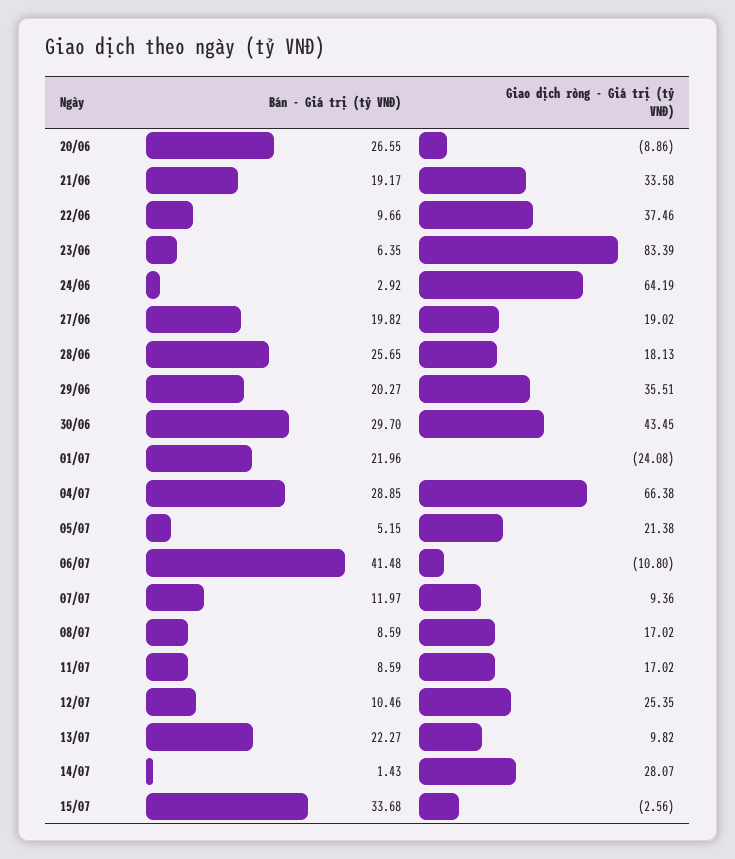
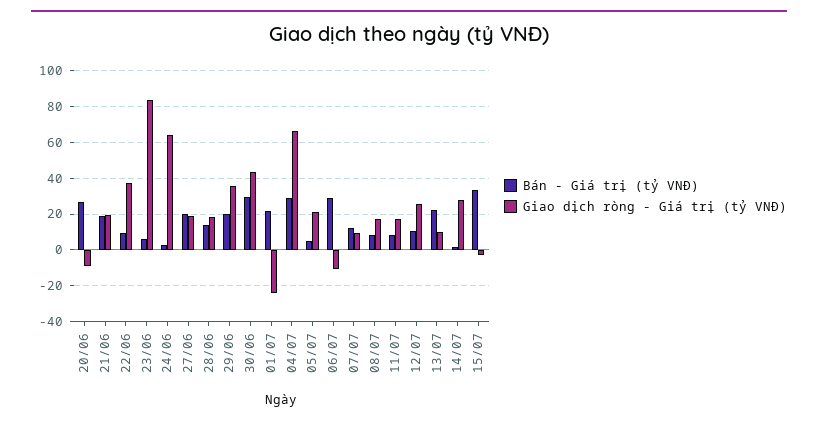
Giao dịch ròng - Giá trị (tỷ VNĐ), 21/06: 33.58 -> 20
Bán - Giá trị (tỷ VNĐ), 28/06: 25.65 -> 15
Bán - Giá trị (tỷ VNĐ), 06/07: 41.48 -> 30

